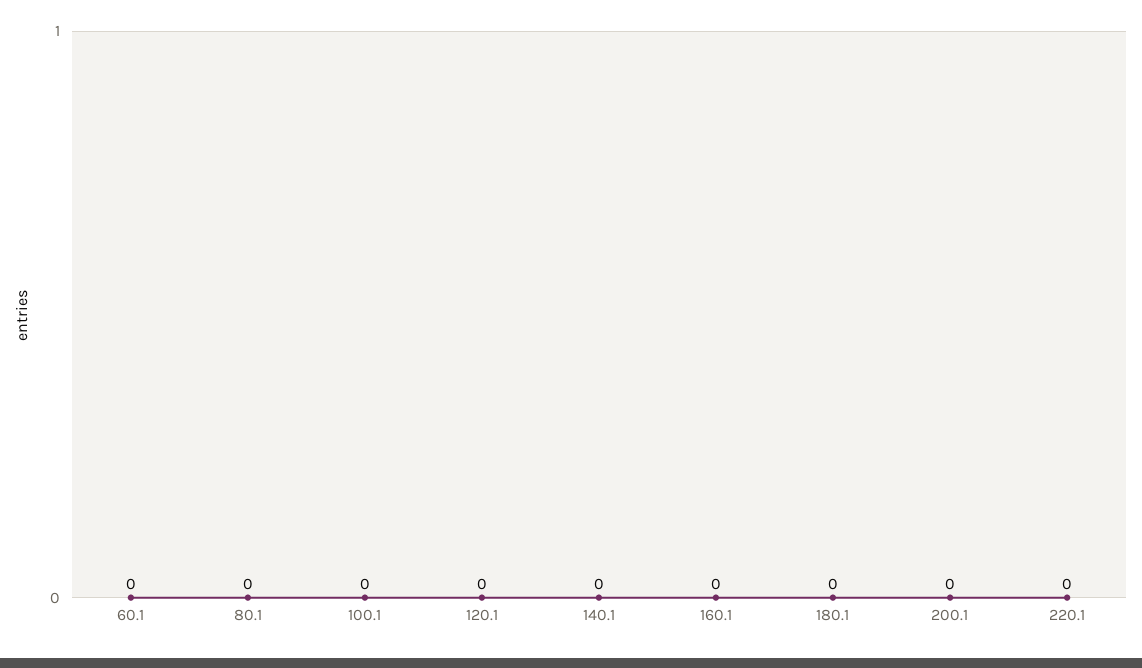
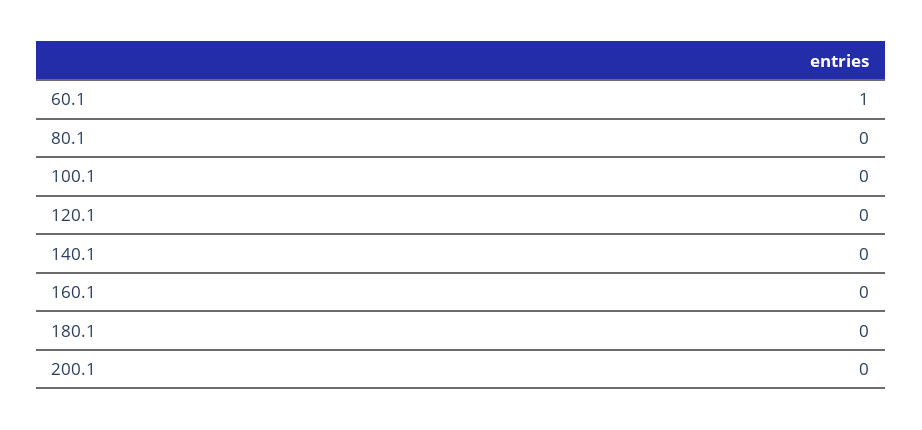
60.1: 0 -> 1
220.1: 0 -> none

